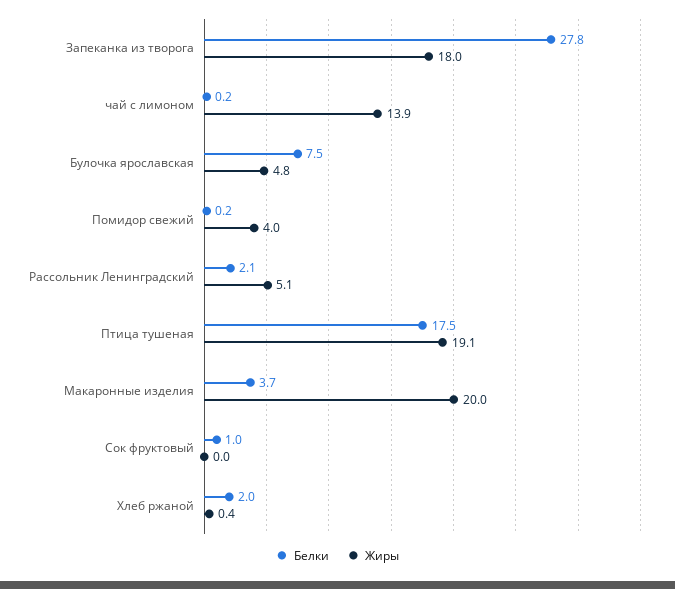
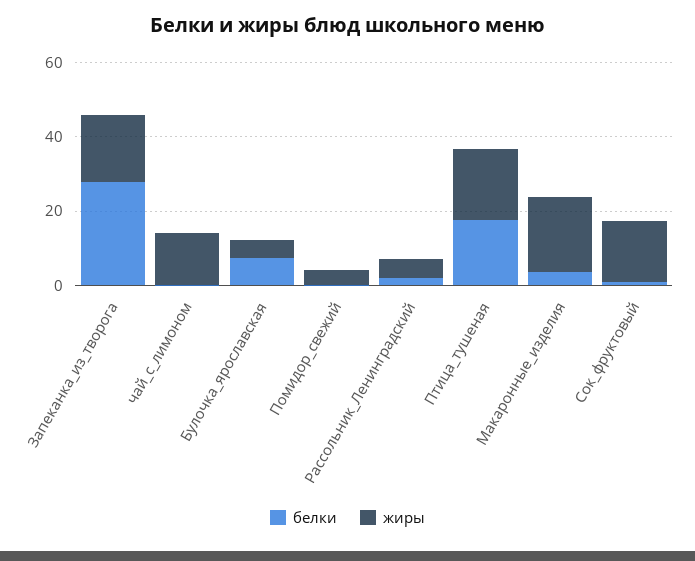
Жиры, Сок фруктовый: 0 -> 15
Белки, Хлеб ржаной: 2 -> none
Жиры, Хлеб ржаной: 0.4 -> none

